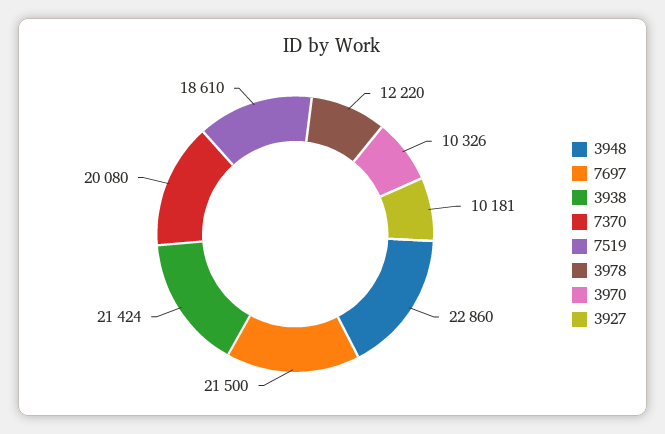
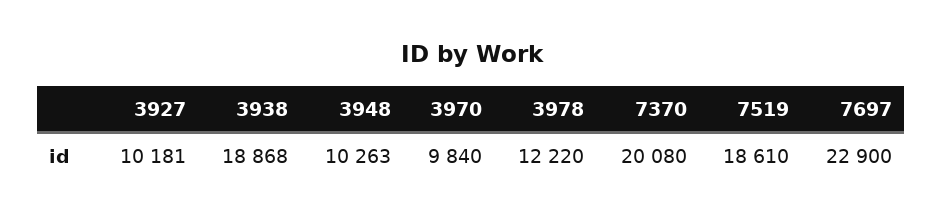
3948: 22860 -> 10263
7697: 21500 -> 22900
3938: 21424 -> 18868
3970: 10326 -> 9840

